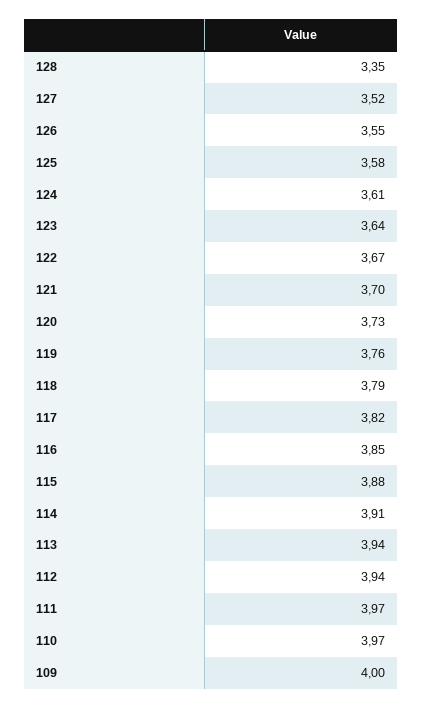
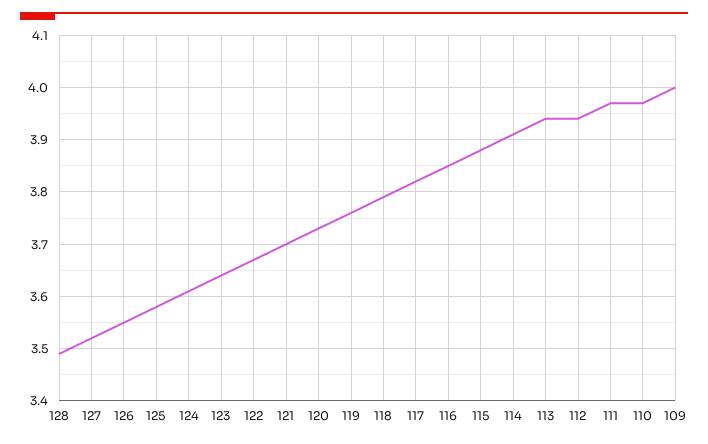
128: 3.35 -> 3.5

